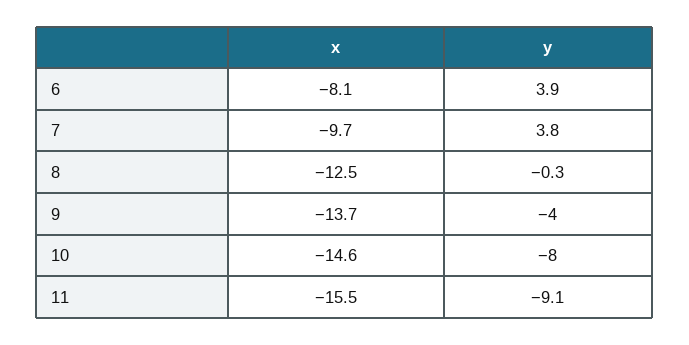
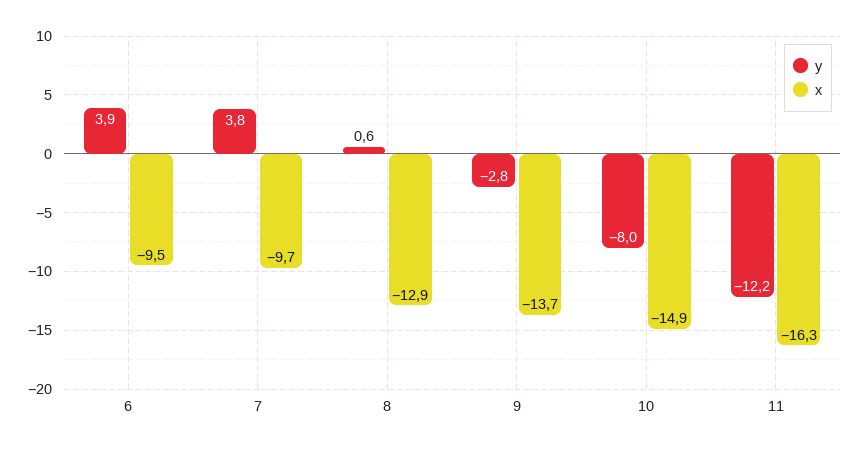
x, 6: -8.1 -> -9.5
x, 8: -12.5 -> -12.9
y, 8: -0.3 -> 0.6
y, 9: -4 -> -2.8
x, 10: -14.6 -> -14.9
x, 11: -15.5 -> -16.3
y, 11: -9.1 -> -12.2

